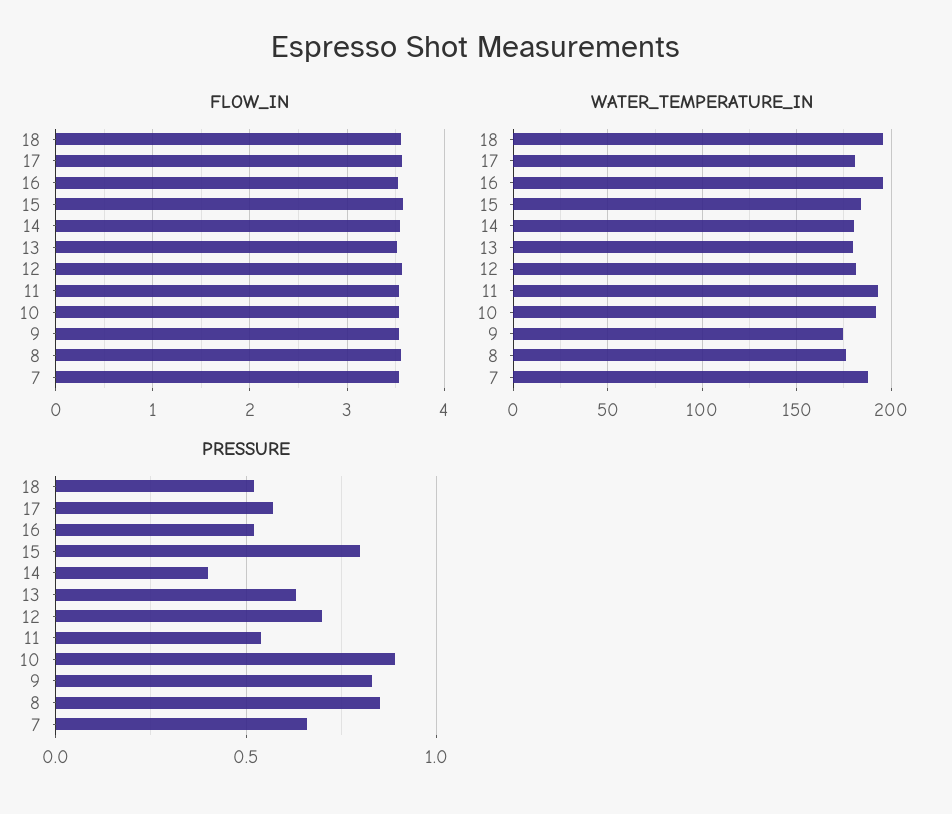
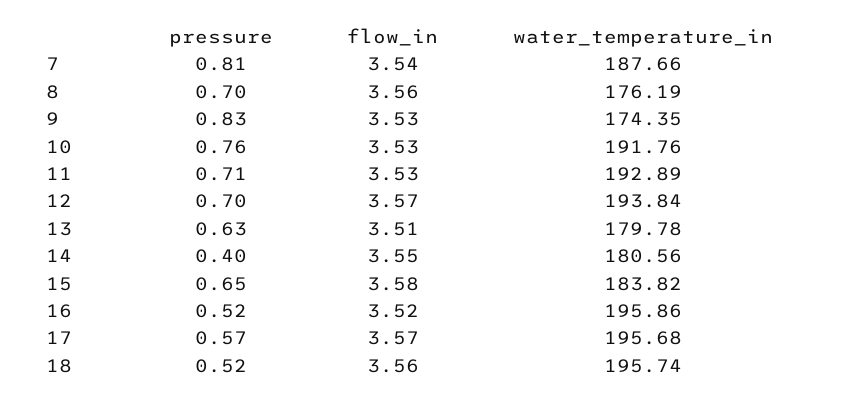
WATER_TEMPERATURE_IN, 17: 180 -> 195.68
WATER_TEMPERATURE_IN, 12: 180 -> 193.84
PRESSURE, 15: 0.8 -> 0.65
PRESSURE, 11: 0.55 -> 0.71
PRESSURE, 10: 0.9 -> 0.76
PRESSURE, 8: 0.85 -> 0.7
PRESSURE, 7: 0.65 -> 0.81

